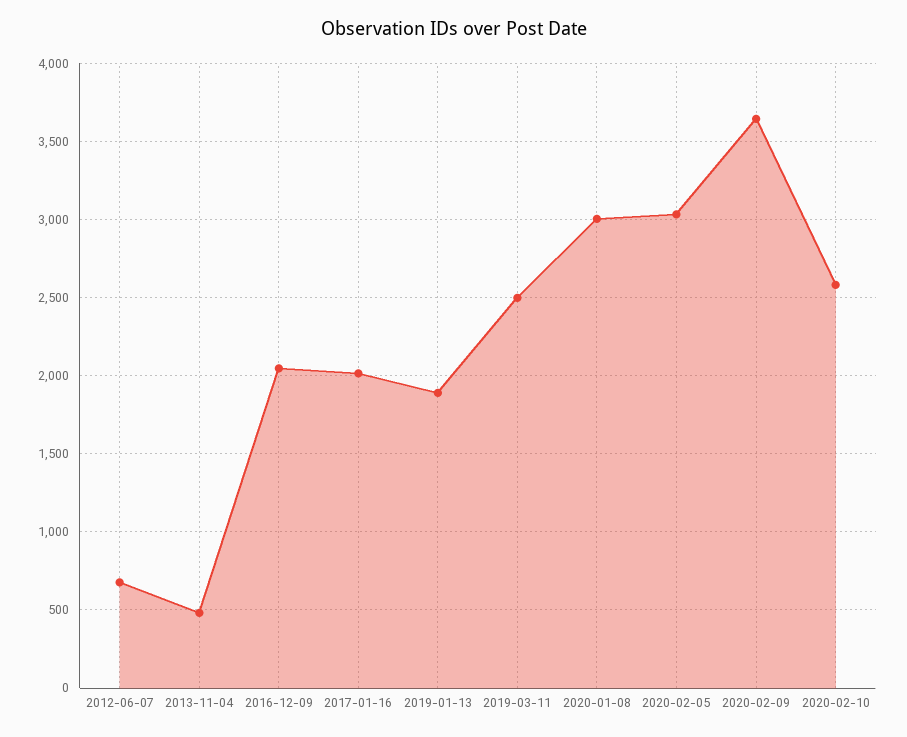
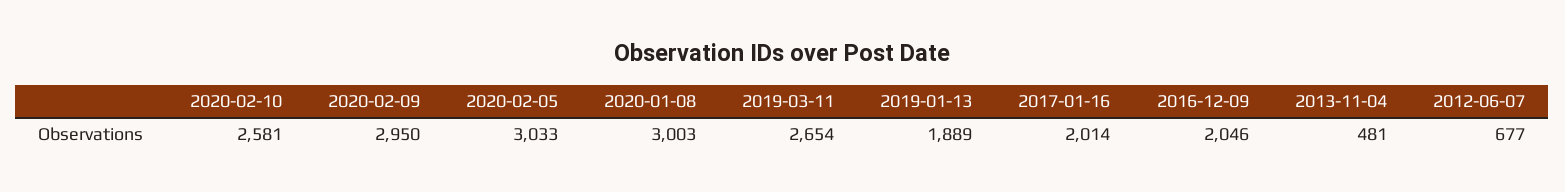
2019-03-11: 2500 -> 2654
2020-02-09: 3650 -> 2950

